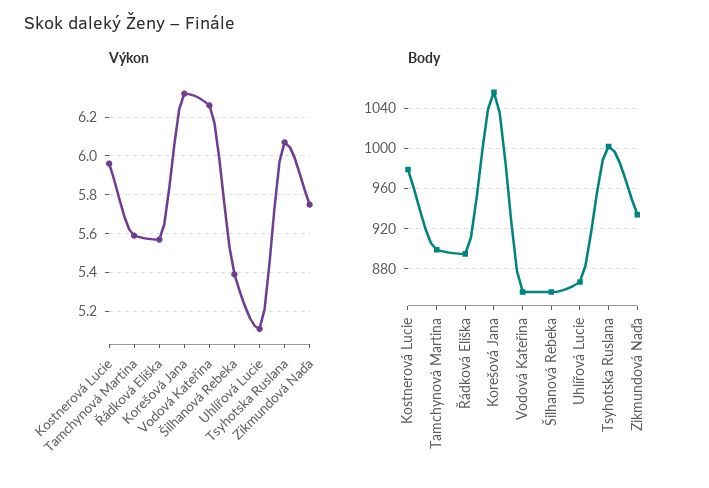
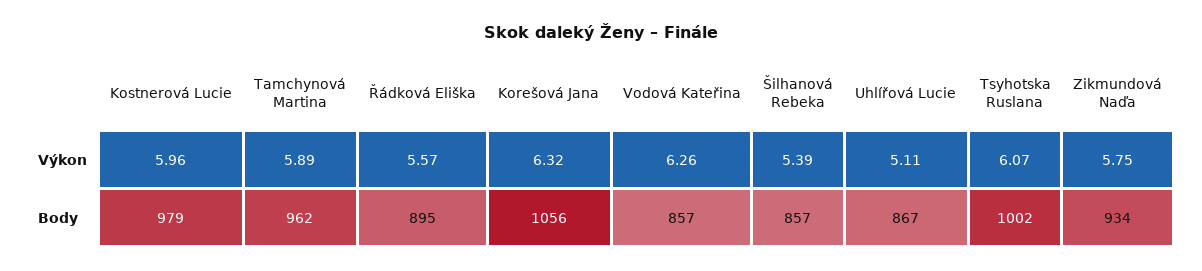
Výkon, Tamchynová Martina: 5.6 -> 5.89
Body, Tamchynová Martina: 900 -> 962

